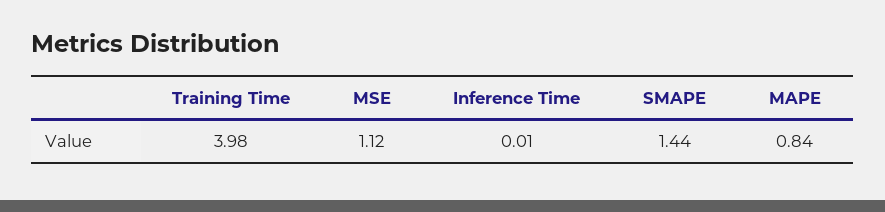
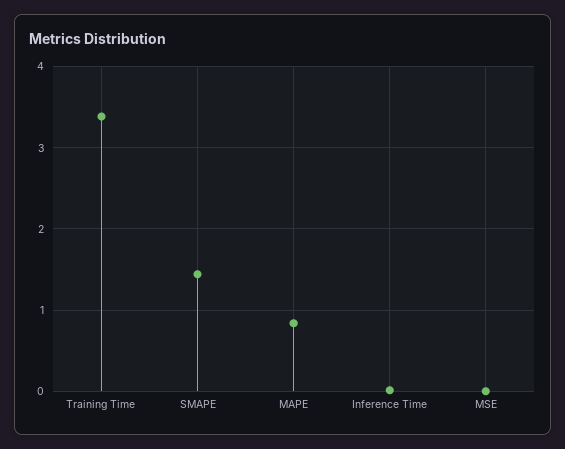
Training Time: 3.98 -> 3.4
MSE: 1.12 -> 0

